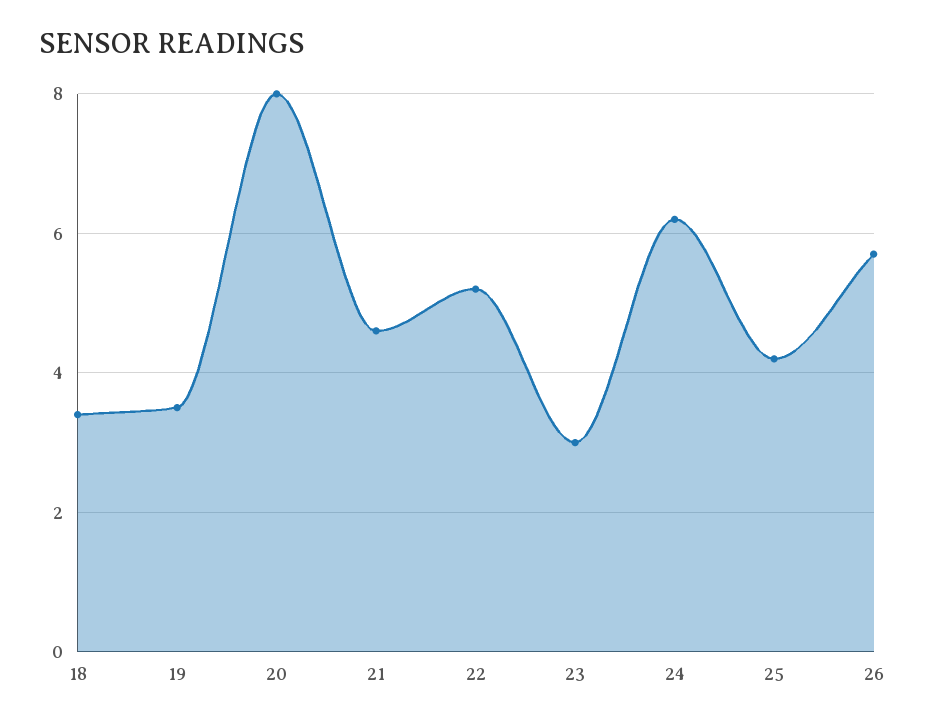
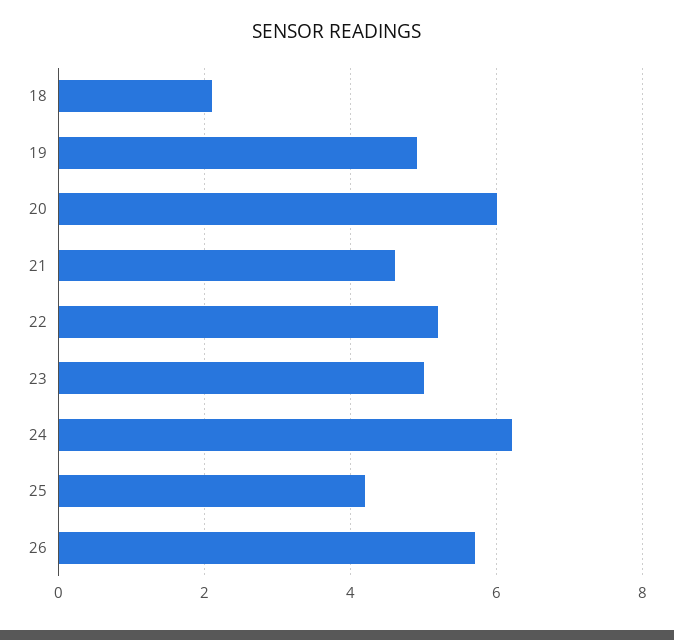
18: 3.5 -> 2
19: 3.5 -> 5
20: 8 -> 6
23: 3 -> 5

